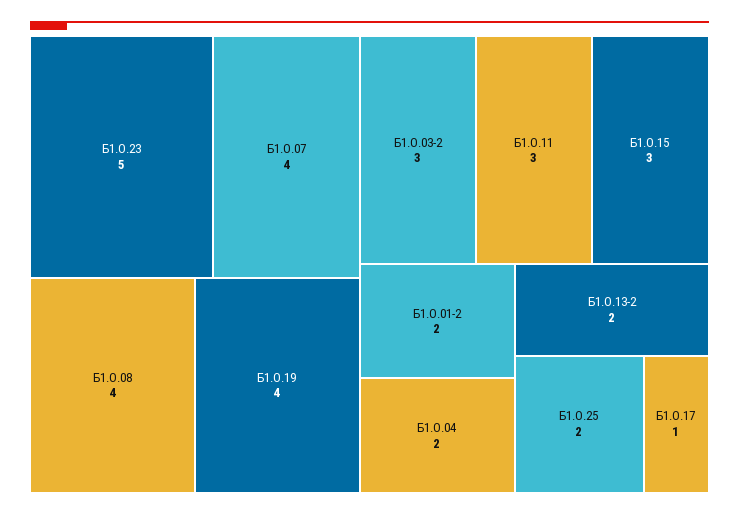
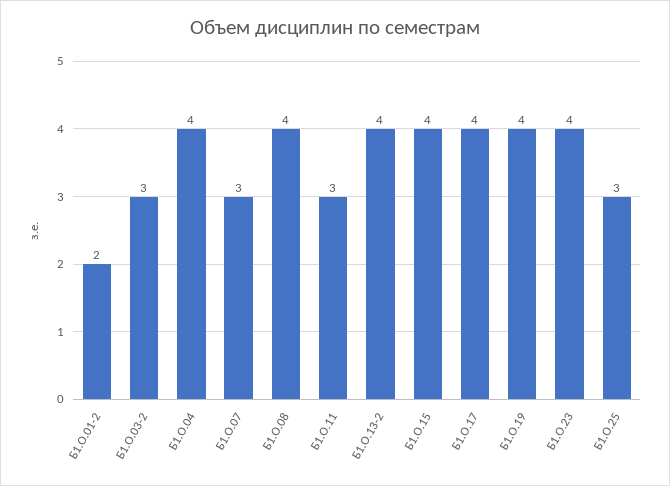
Б1.О.23: 5 -> 4
Б1.О.07: 4 -> 3
Б1.О.15: 3 -> 4
Б1.О.04: 2 -> 4
Б1.О.13-2: 2 -> 4
Б1.О.25: 2 -> 3
Б1.О.17: 1 -> 4

